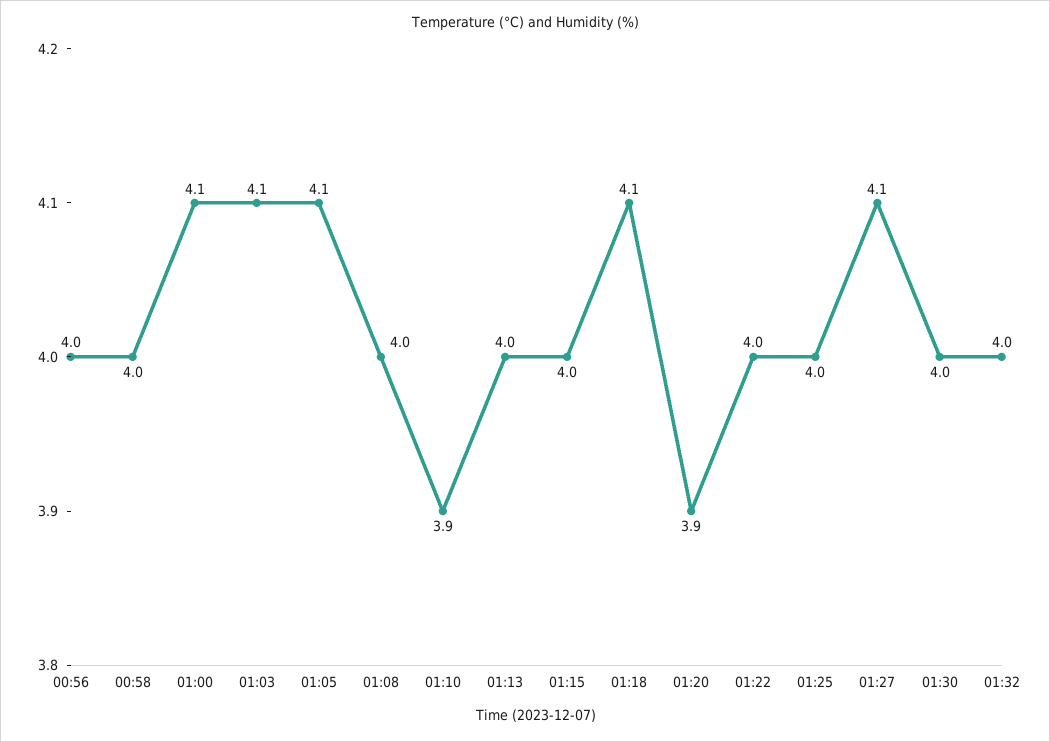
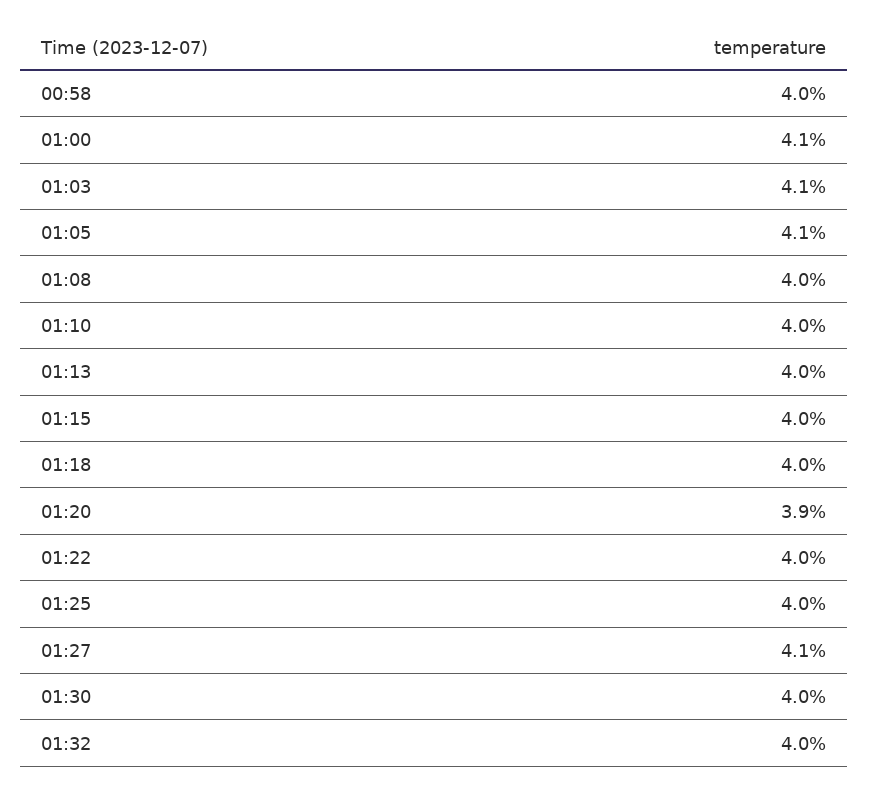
00:56: 4 -> none
01:10: 3.9 -> 4
01:18: 4.1 -> 4

